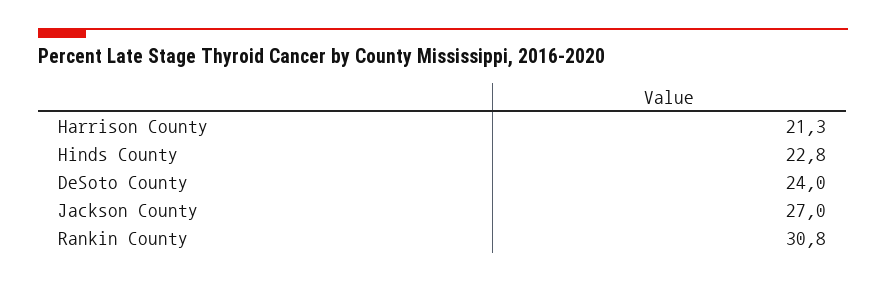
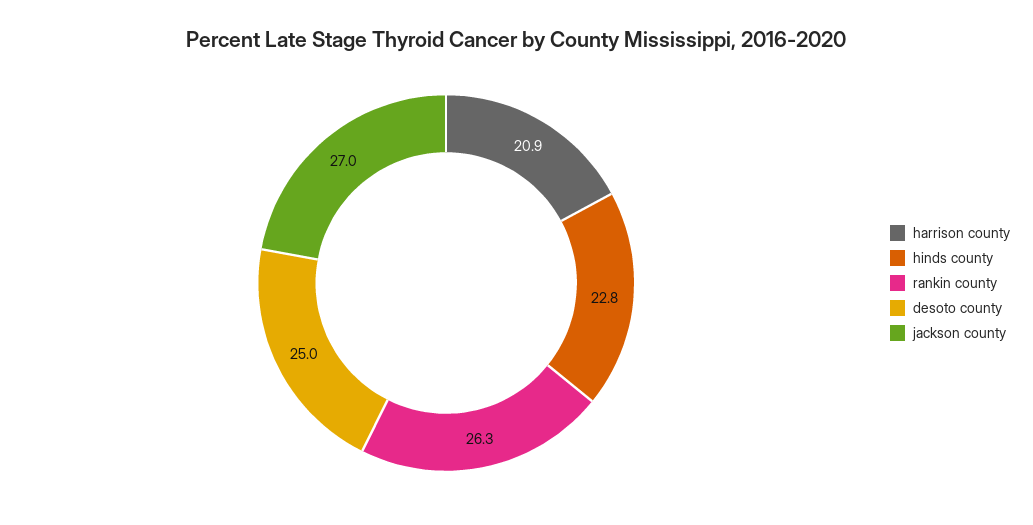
Harrison County: 21.3 -> 20.9
DeSoto County: 24 -> 25
Rankin County: 30.8 -> 26.3

